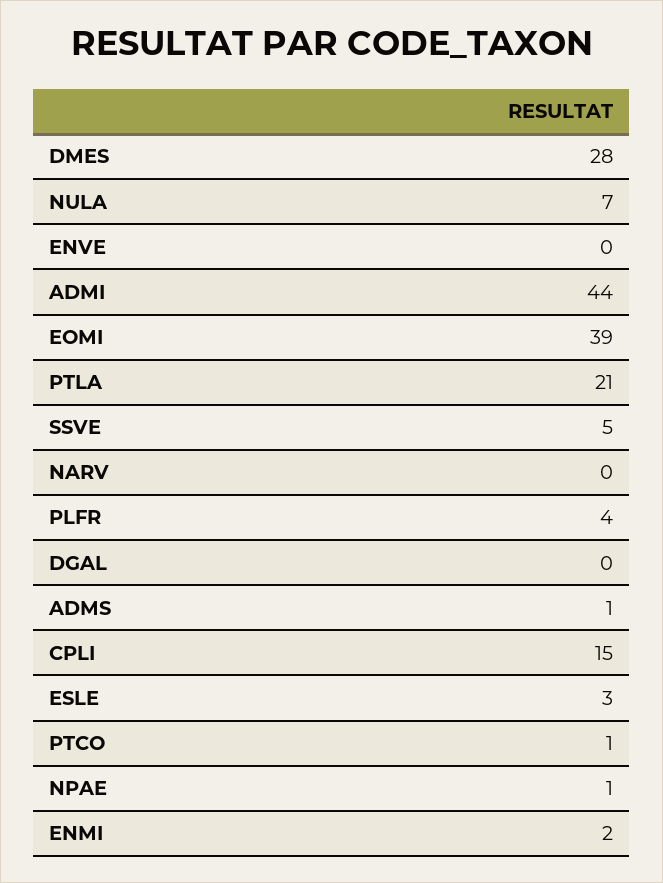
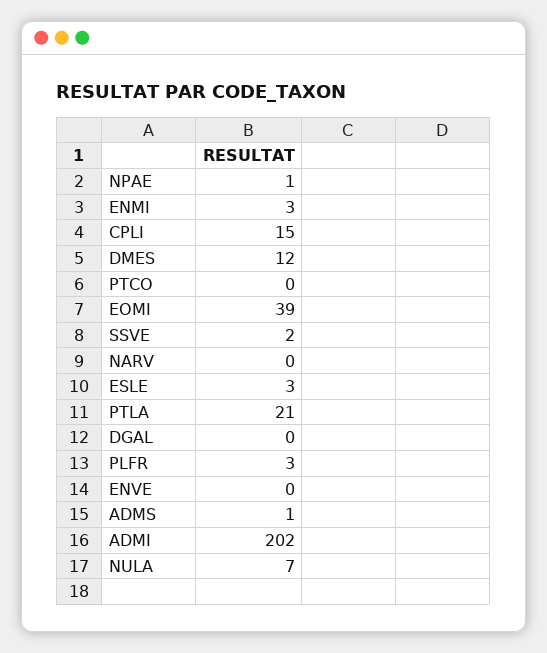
DMES: 28 -> 12
ADMI: 44 -> 202
SSVE: 5 -> 2
PLFR: 4 -> 3
PTCO: 1 -> 0
ENMI: 2 -> 3

